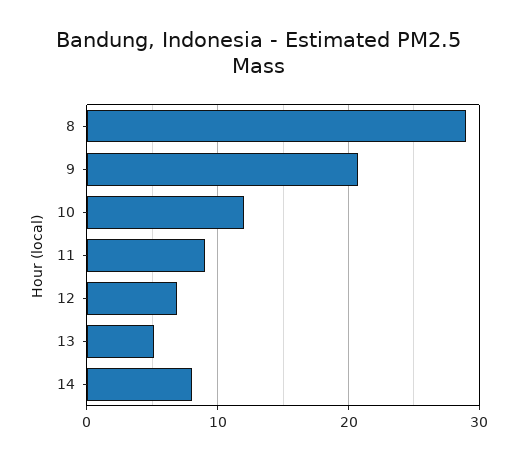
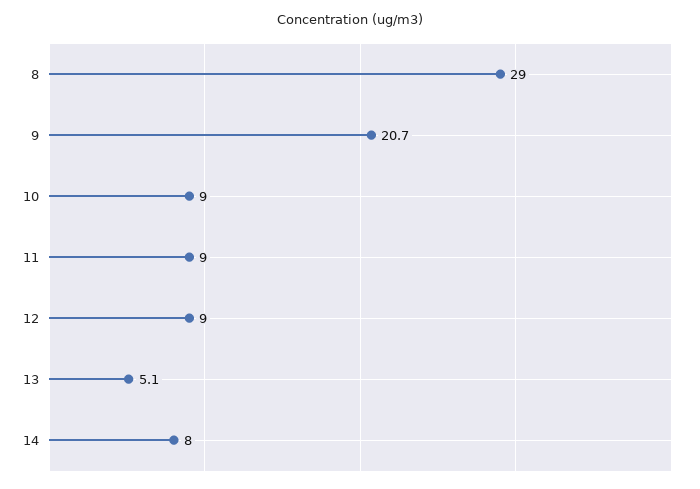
10: 12 -> 9
12: 7 -> 9

